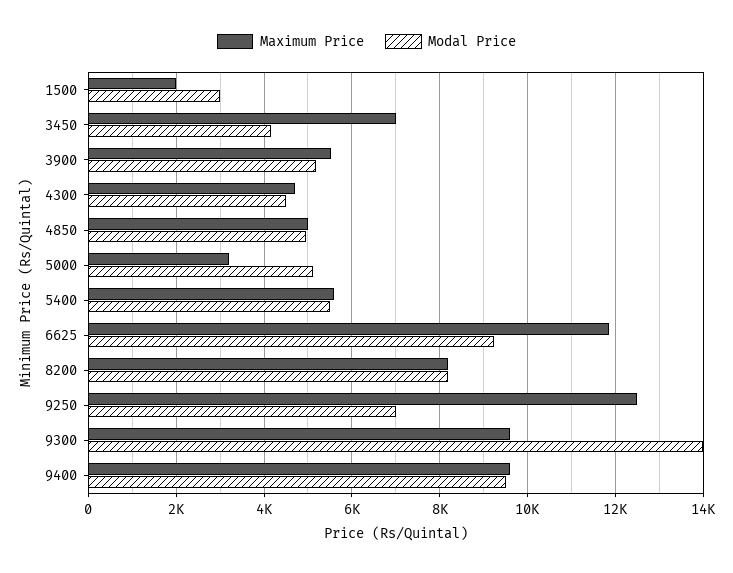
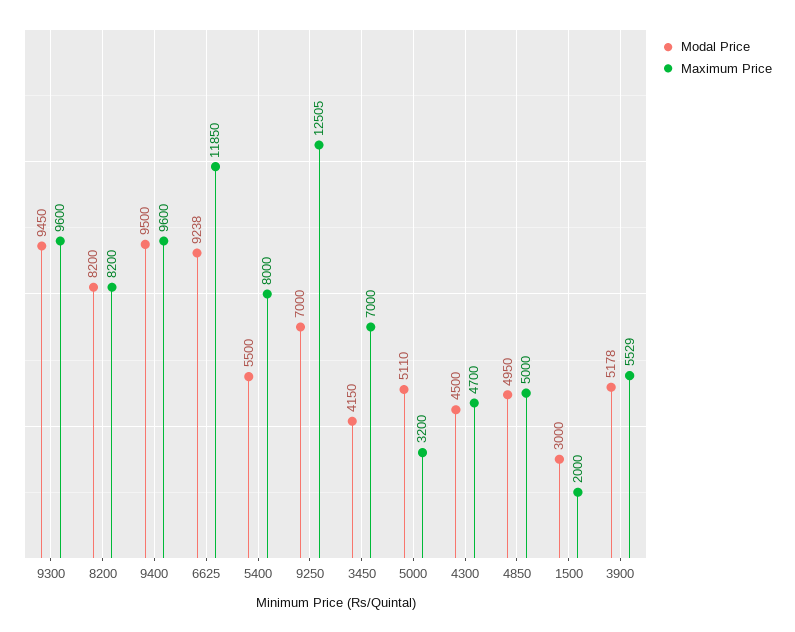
Maximum Price, 5400: 5600 -> 8000
Modal Price, 9300: 14000 -> 9450

